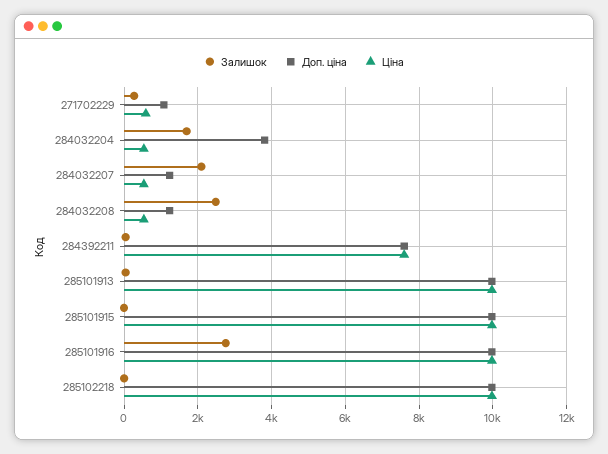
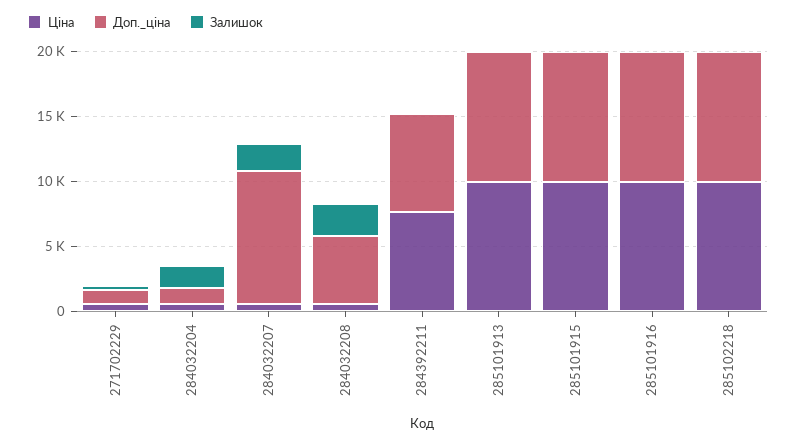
Доп. ціна, 284032204: 3800 -> 1000
Доп. ціна, 284032207: 1200 -> 10000
Доп. ціна, 284032208: 1200 -> 5000
Залишок, 285101916: 2800 -> 0

